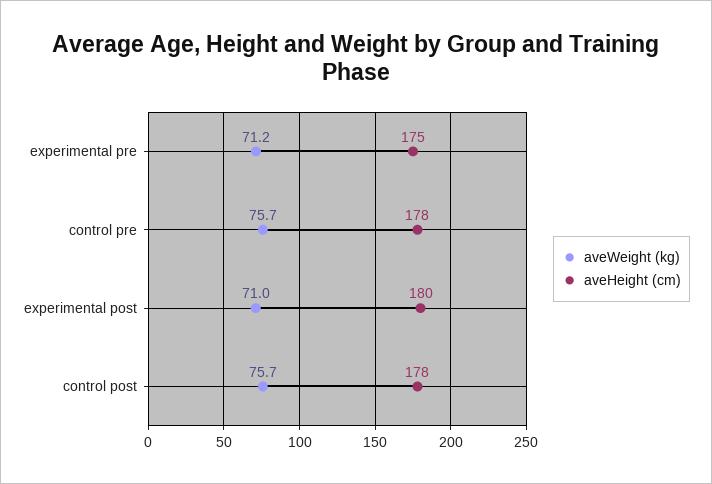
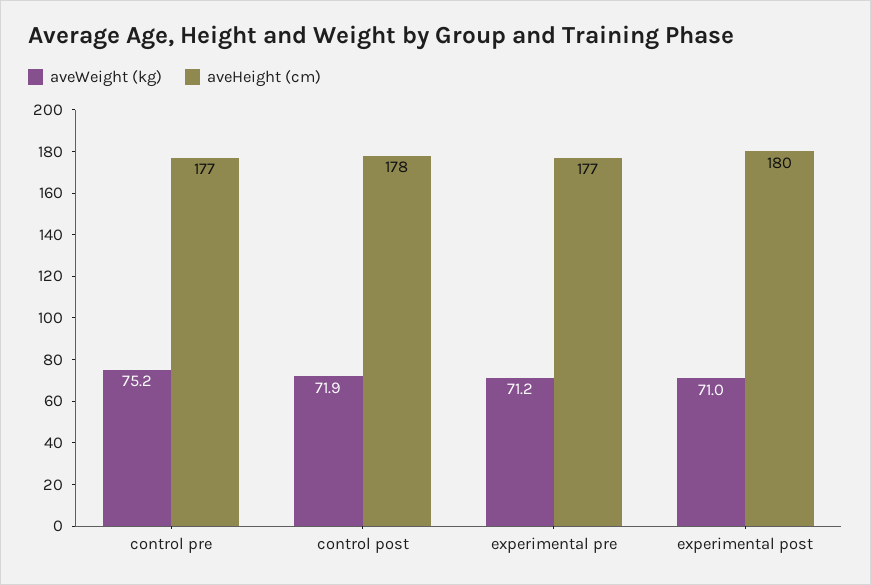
aveHeight (cm), experimental pre: 175 -> 177
aveWeight (kg), control pre: 75.7 -> 75.2
aveHeight (cm), control pre: 178 -> 177
aveWeight (kg), control post: 75.7 -> 71.9

